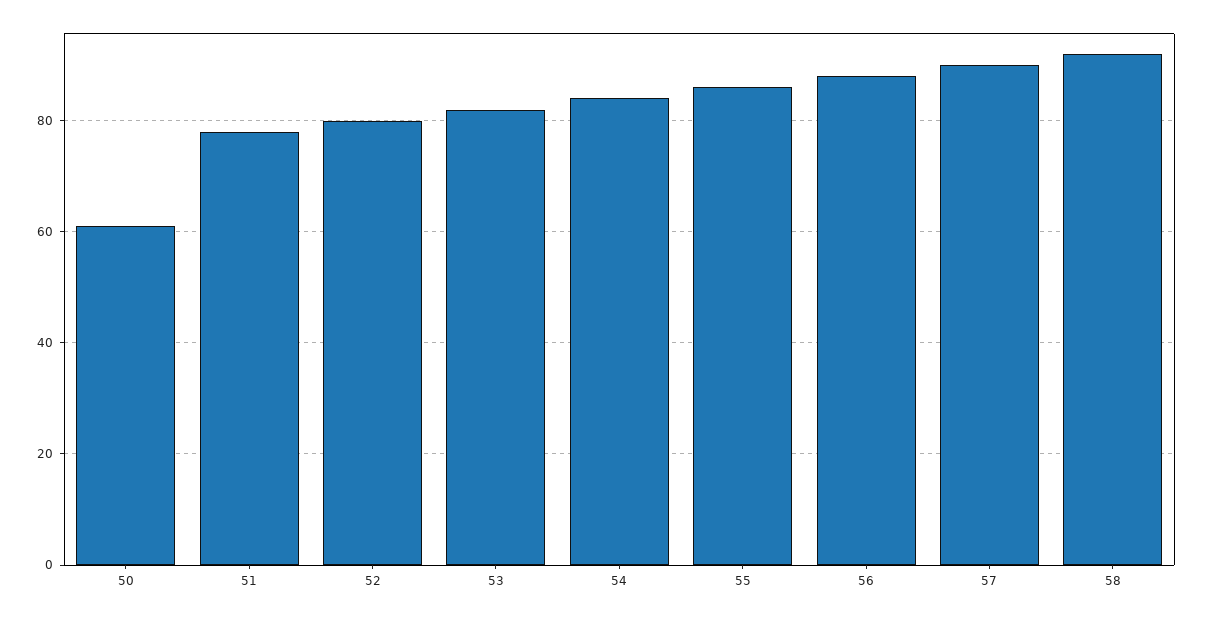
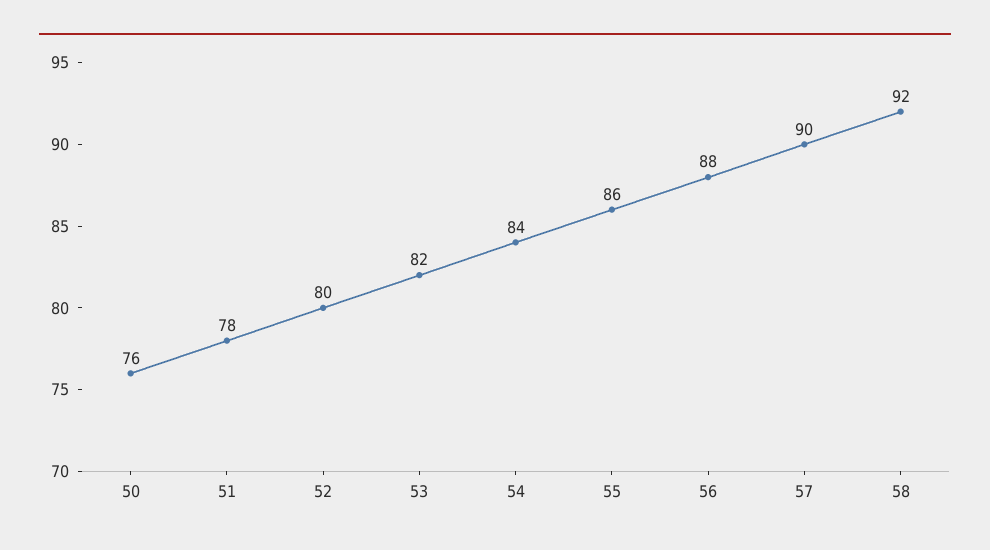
50: 60 -> 76

